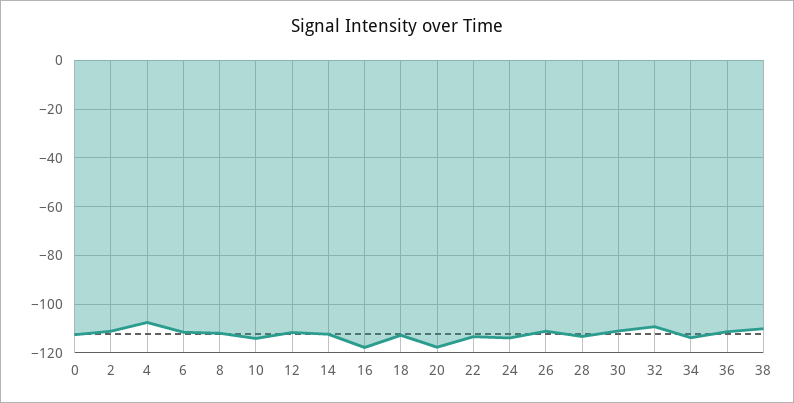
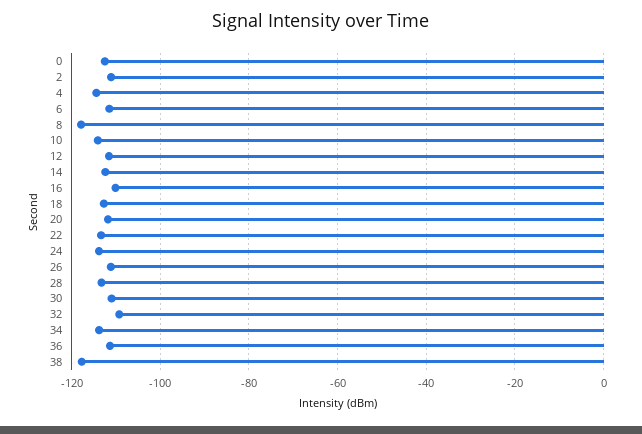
4: -107.5 -> -114
8: -112.5 -> -118
16: -117.5 -> -110
20: -117.5 -> -112
38: -110 -> -118

